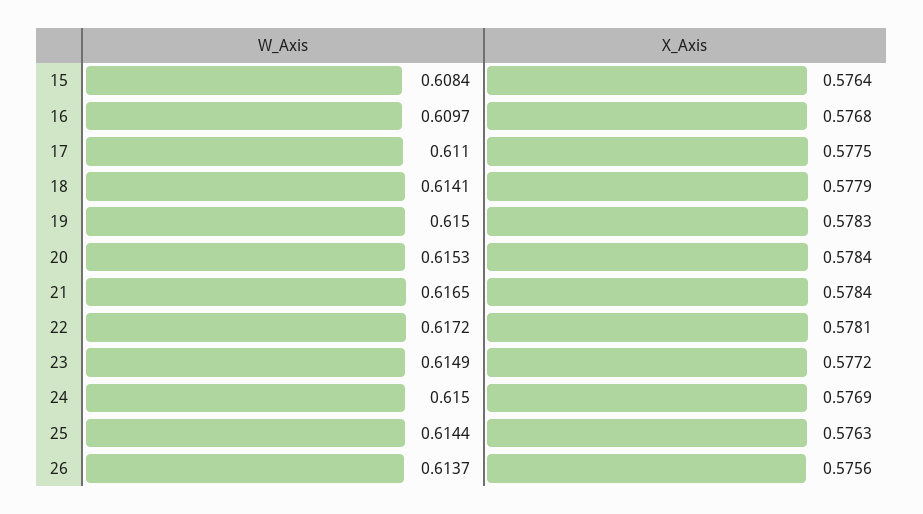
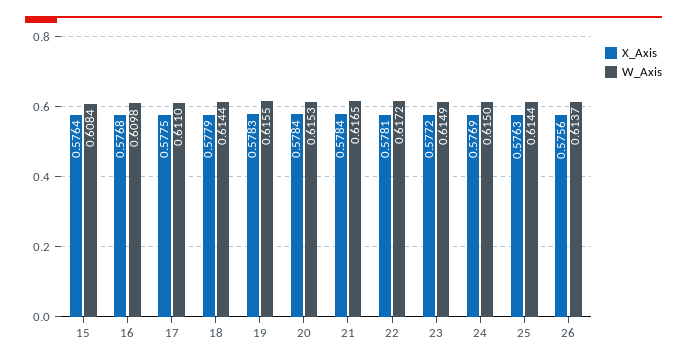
W_Axis, 16: 0.6097 -> 0.6098
W_Axis, 18: 0.6141 -> 0.6144
W_Axis, 19: 0.615 -> 0.6155

